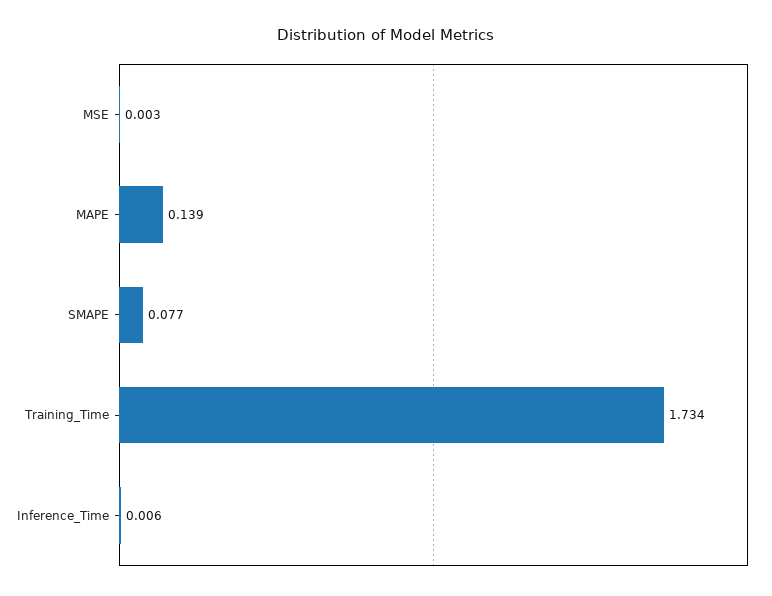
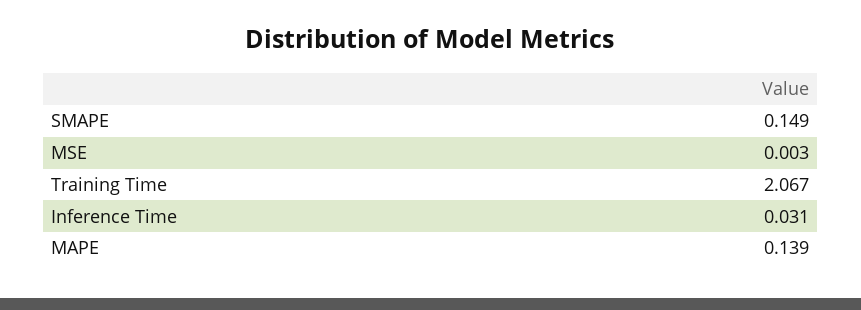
SMAPE: 0.077 -> 0.149
Training_Time: 1.734 -> 2.067
Inference_Time: 0.006 -> 0.031

